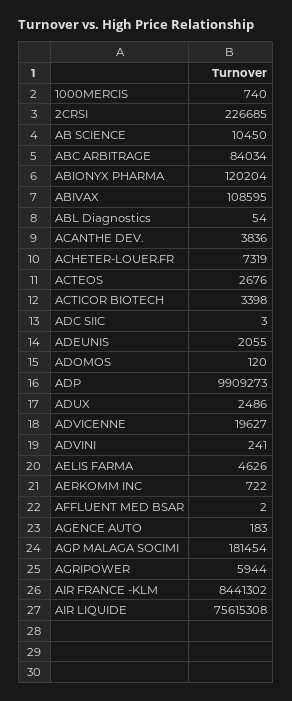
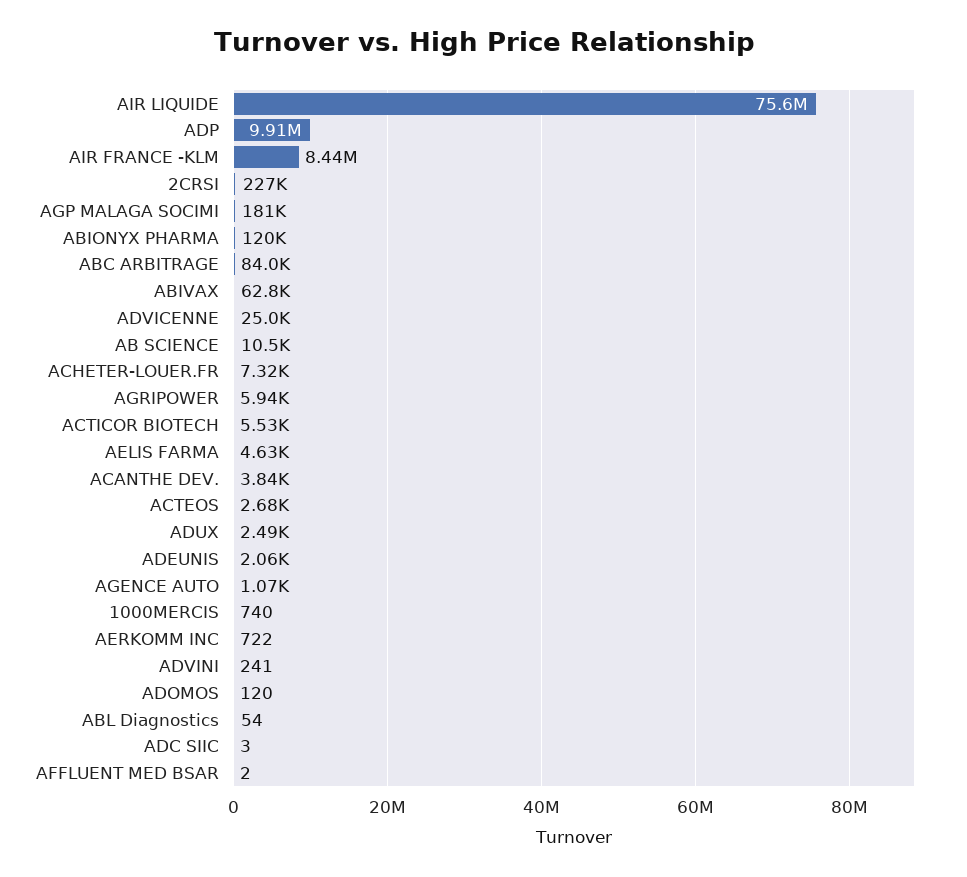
ABIVAX: 108595 -> 62800
ACTICOR BIOTECH: 3398 -> 5530
ADVICENNE: 19627 -> 25000
AGENCE AUTO: 183 -> 1070

